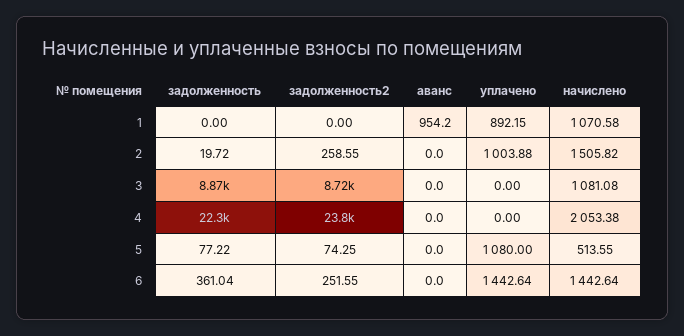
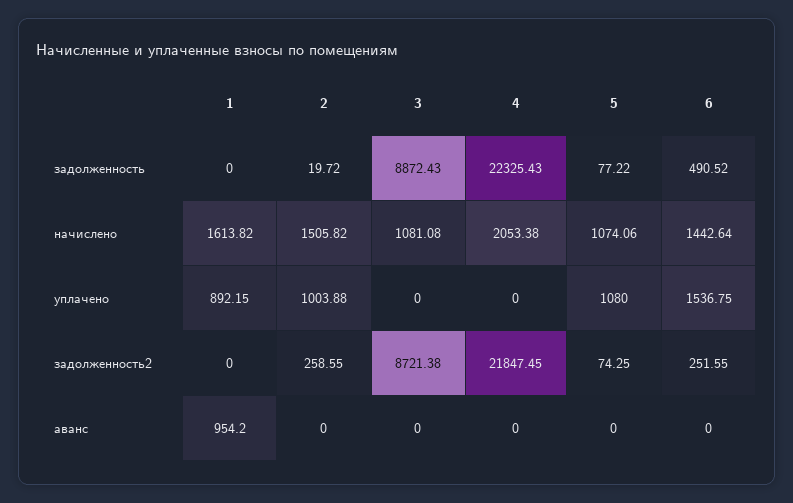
начислено, 1: 1070.58 -> 1613.82
задолженность2, 4: 23800 -> 21847.45
начислено, 5: 513.55 -> 1074.06
задолженность, 6: 361.04 -> 490.52
уплачено, 6: 1442.64 -> 1536.75

